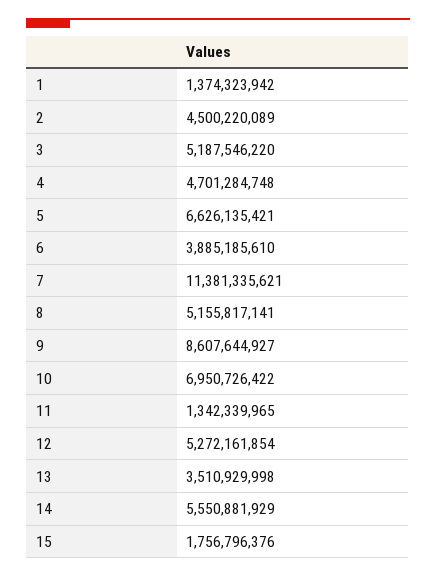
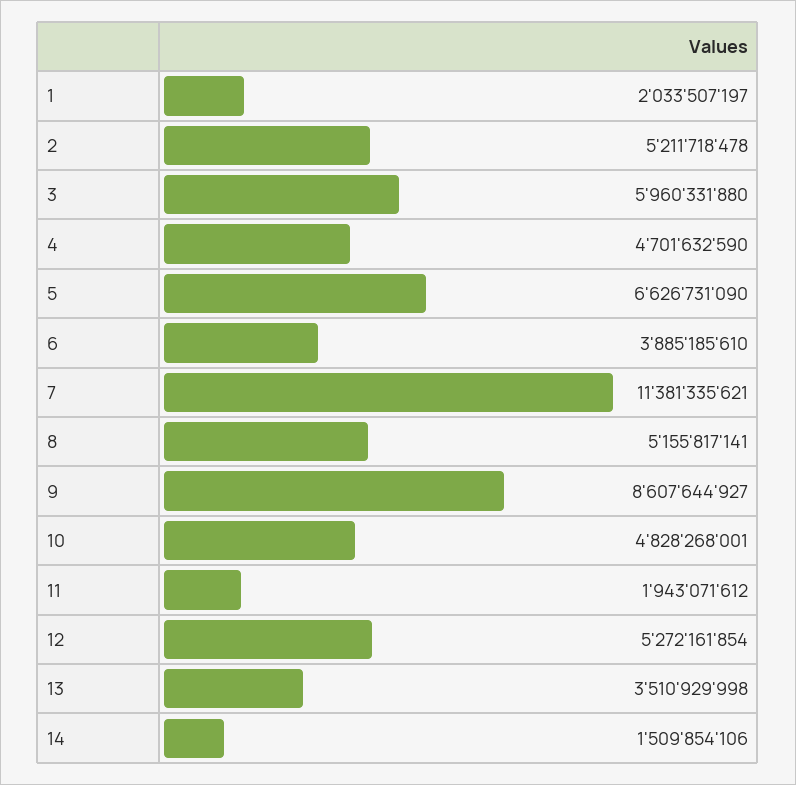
1: 1374323942 -> 2033507197
2: 4500220089 -> 5211718478
3: 5187546220 -> 5960331880
4: 4701284748 -> 4701632590
5: 6626135421 -> 6626731090
10: 6950726422 -> 4828268001
11: 1342339965 -> 1943071612
14: 5550881929 -> 1509854106
15: 1756796376 -> none

